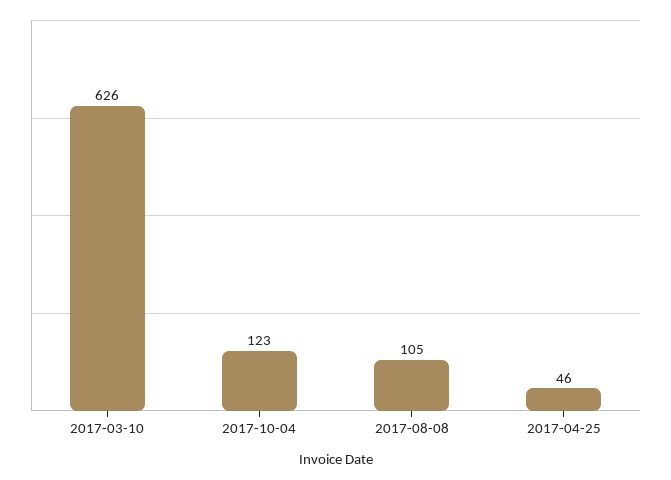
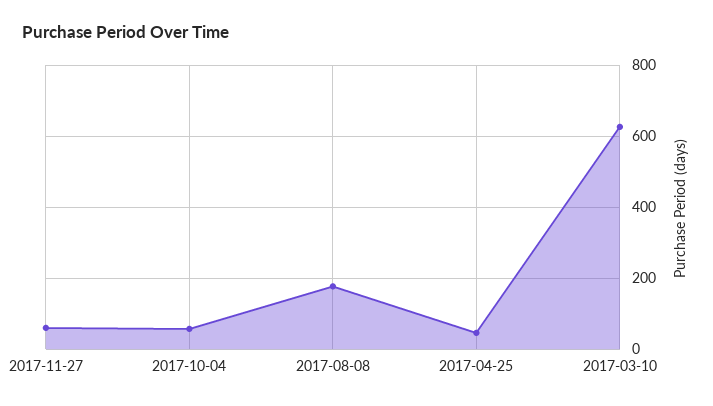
2017-10-04: 123 -> 60
2017-08-08: 105 -> 180
2017-11-27: none -> 60

